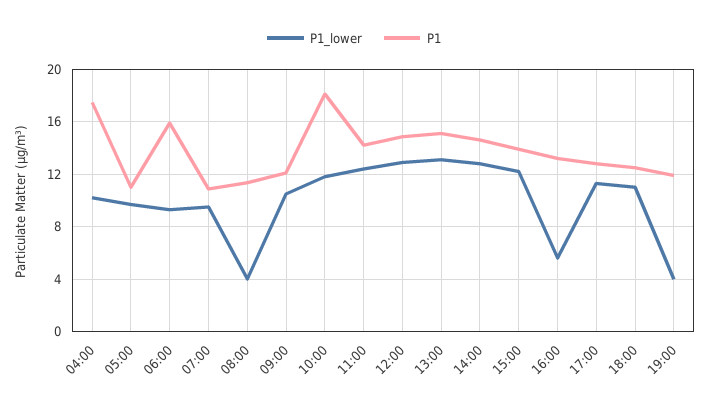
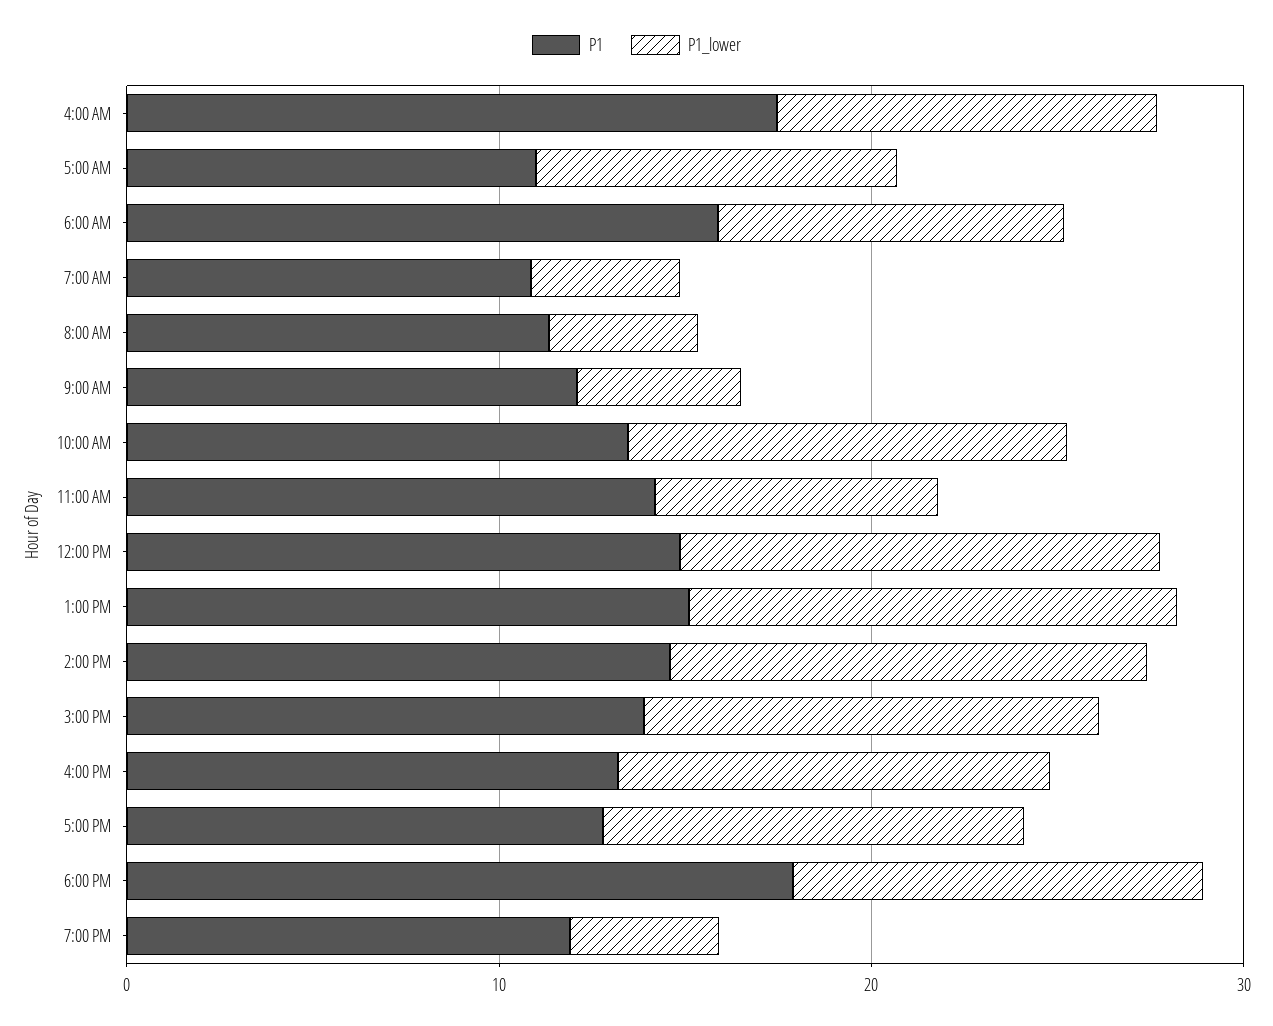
P1_lower, 07:00: 9.5 -> 4
P1_lower, 09:00: 10.5 -> 4
P1, 10:00: 18 -> 14
P1_lower, 11:00: 12.5 -> 8
P1_lower, 16:00: 5.5 -> 12
P1, 18:00: 12.5 -> 18

